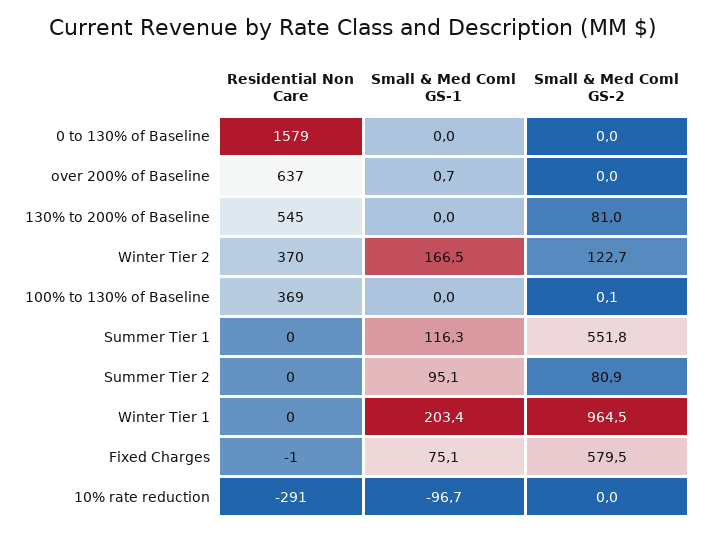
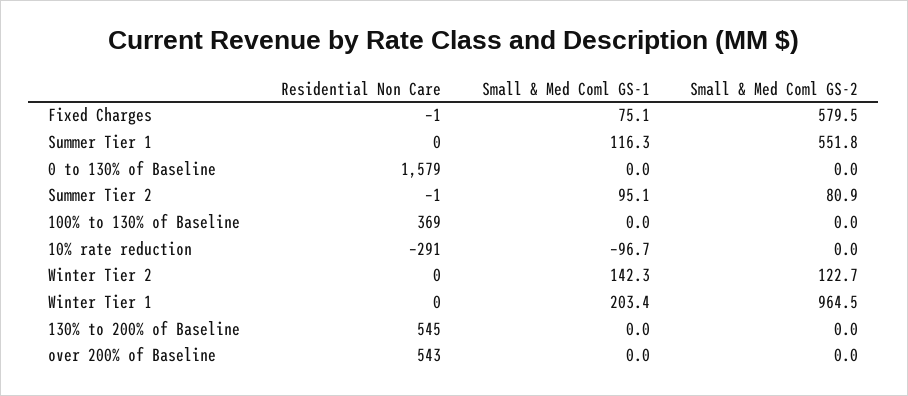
Residential Non Care, over 200% of Baseline: 637 -> 543
Small & Med Coml GS-1, over 200% of Baseline: 0.7 -> 0
Small & Med Coml GS-2, 130% to 200% of Baseline: 81 -> 0
Residential Non Care, Winter Tier 2: 370 -> 0
Small & Med Coml GS-1, Winter Tier 2: 166.5 -> 142.3
Small & Med Coml GS-2, 100% to 130% of Baseline: 0.1 -> 0
Residential Non Care, Summer Tier 2: 0 -> -1

